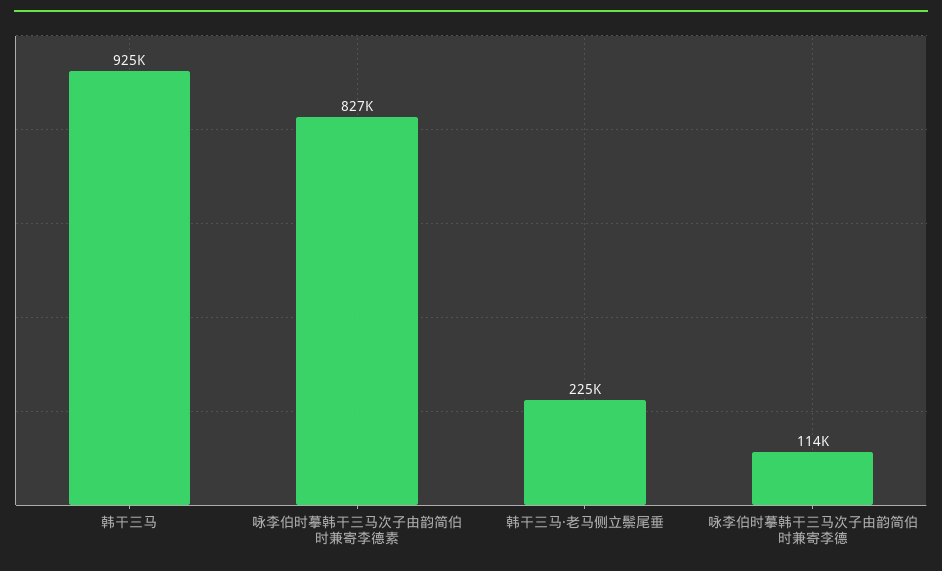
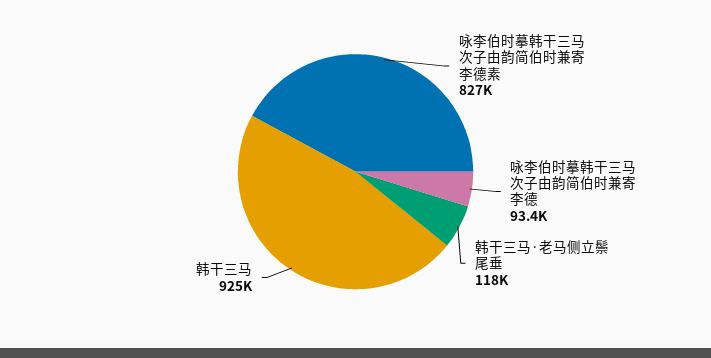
韩干三马·老马侧立鬃尾垂: 225000 -> 118000
咏李伯时摹韩干三马次子由韵简伯时兼寄李德: 114000 -> 93400

